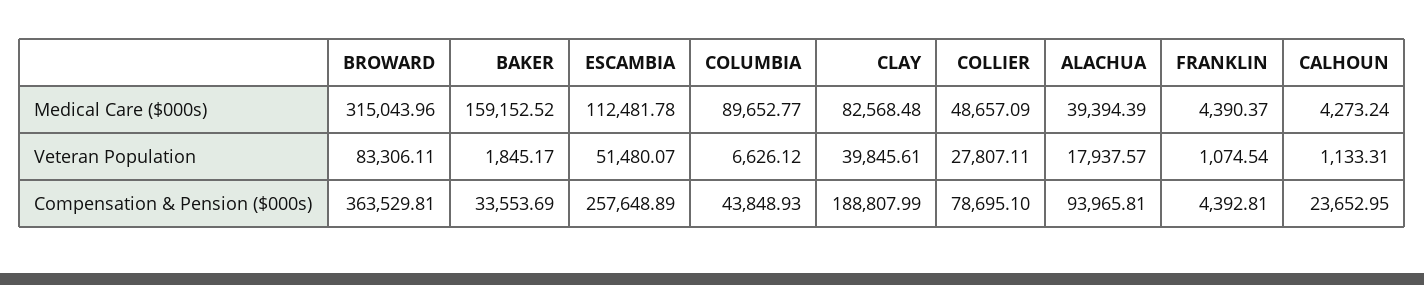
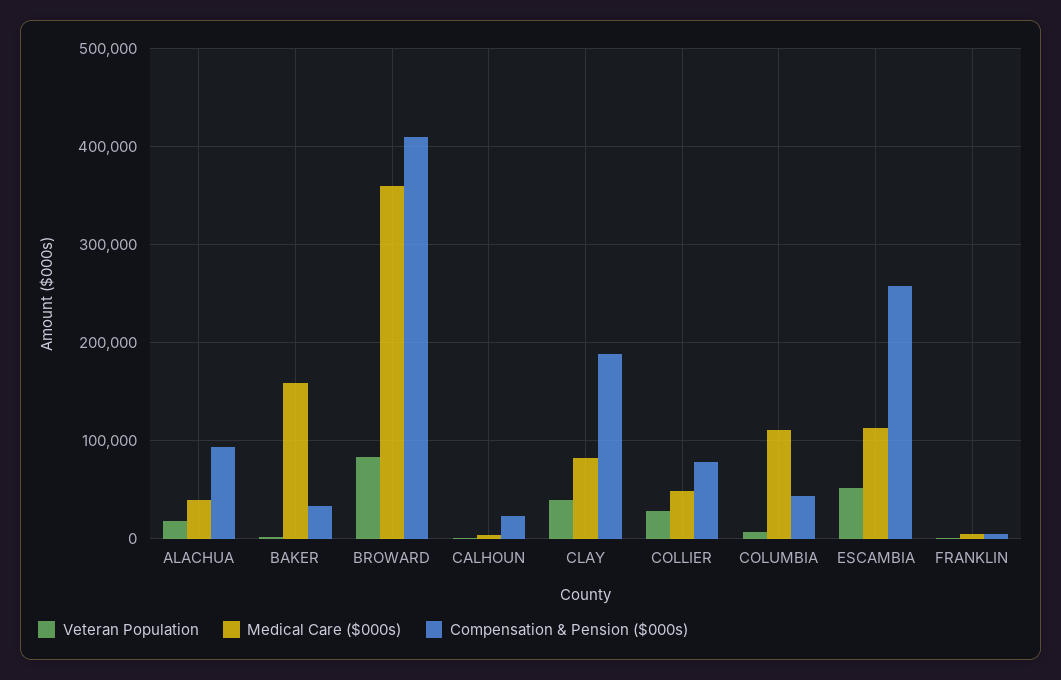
Medical Care ($000s), BROWARD: 315043.96 -> 360000
Medical Care ($000s), COLUMBIA: 89652.77 -> 110000
Compensation & Pension ($000s), BROWARD: 363529.81 -> 410000

